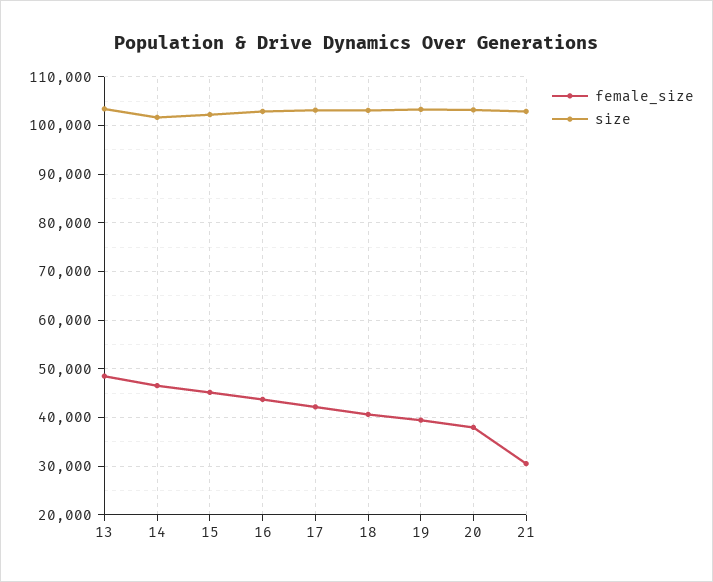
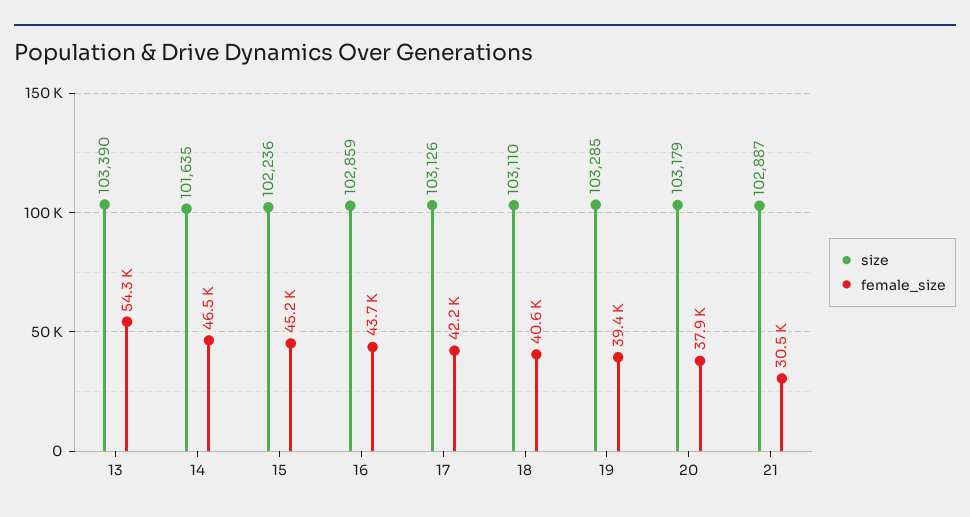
female_size, 13: 48000 -> 54300

